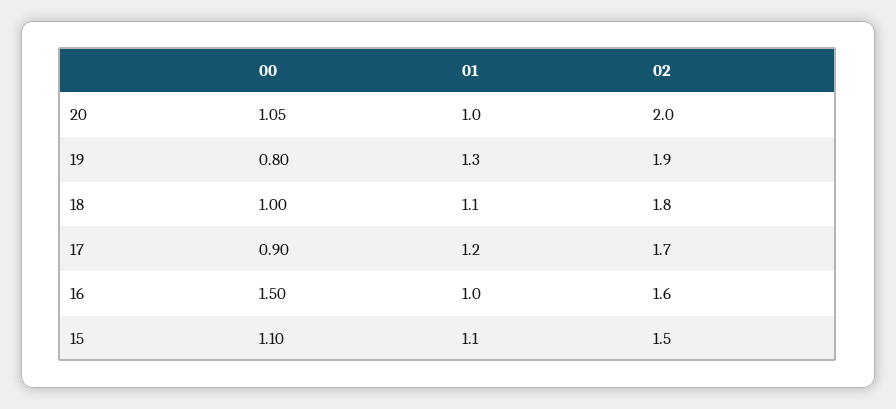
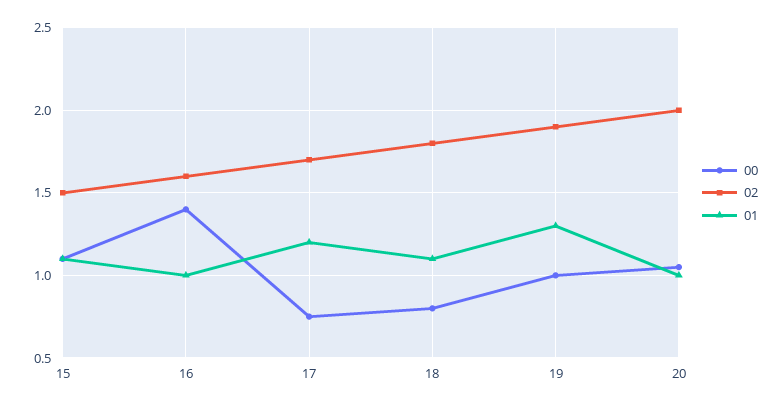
00, 19: 0.8 -> 1
00, 18: 1 -> 0.8
00, 17: 0.9 -> 0.75
00, 16: 1.5 -> 1.4

